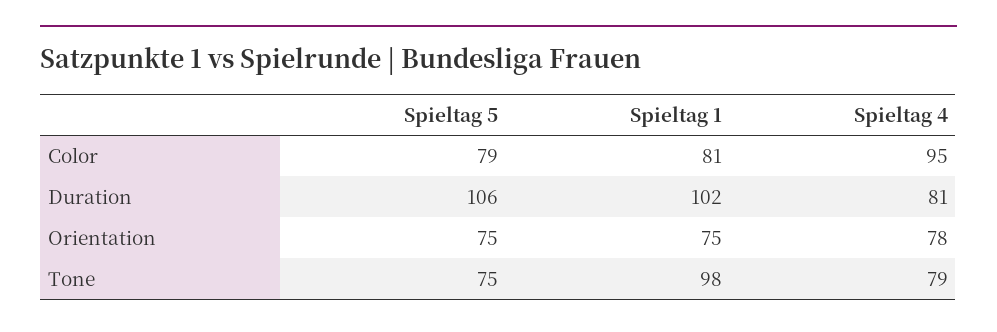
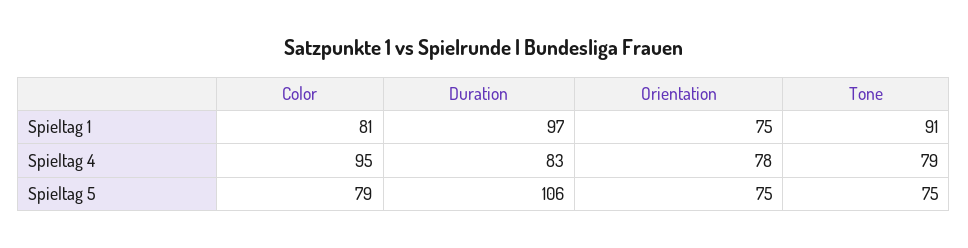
Spieltag 1, Duration: 102 -> 97
Spieltag 4, Duration: 81 -> 83
Spieltag 1, Tone: 98 -> 91

